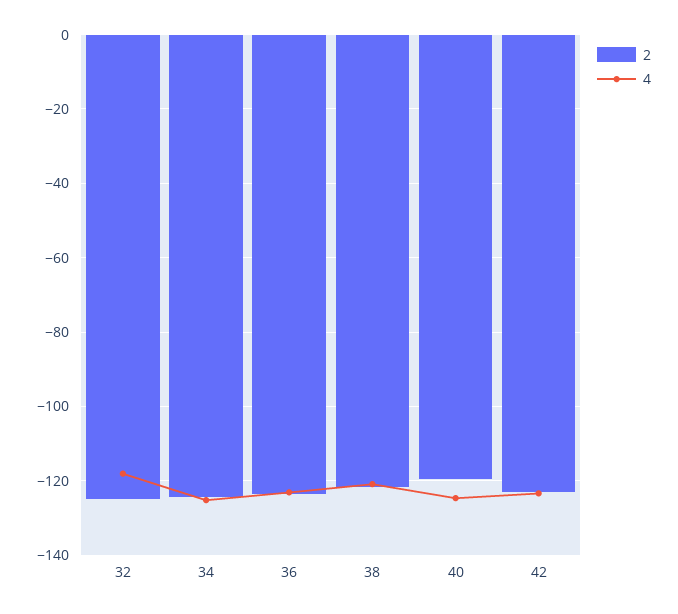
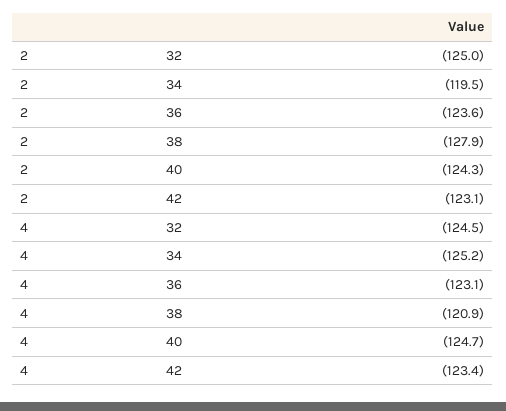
4, 32: -118 -> -124.5
2, 34: -124 -> -119.5
2, 38: -122 -> -127.9
2, 40: -120 -> -124.3

